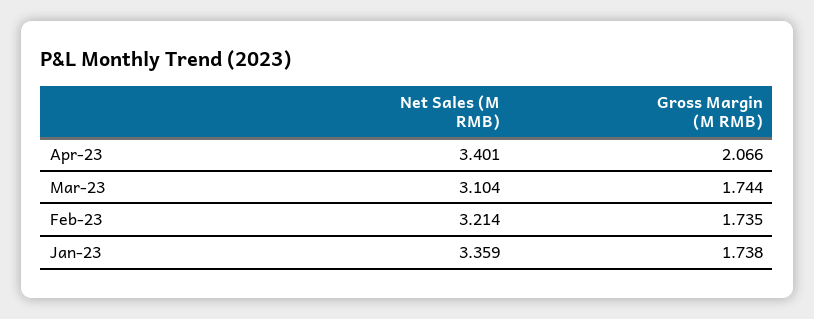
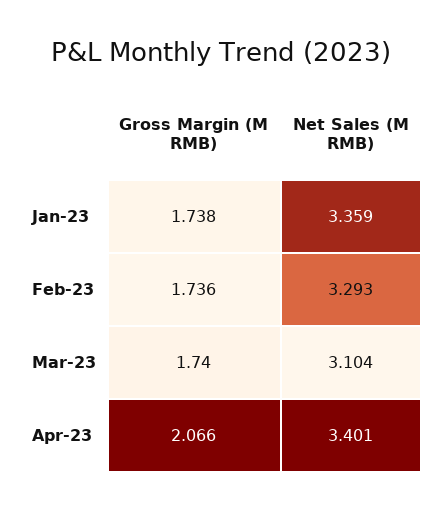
Gross Margin (M RMB), Mar-23: 1.744 -> 1.74
Net Sales (M RMB), Feb-23: 3.214 -> 3.293
Gross Margin (M RMB), Feb-23: 1.735 -> 1.736

